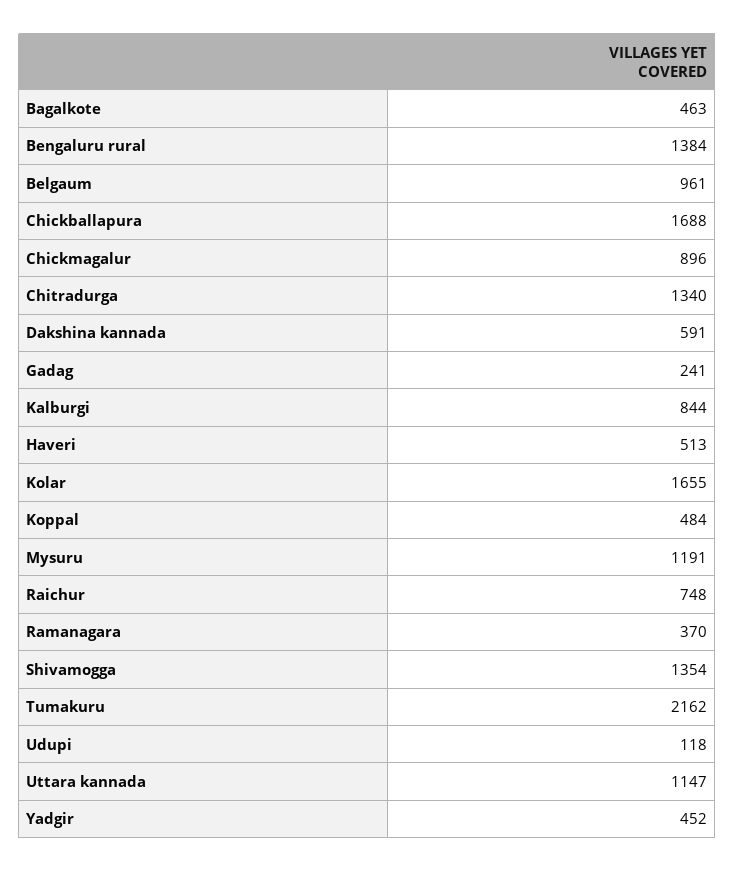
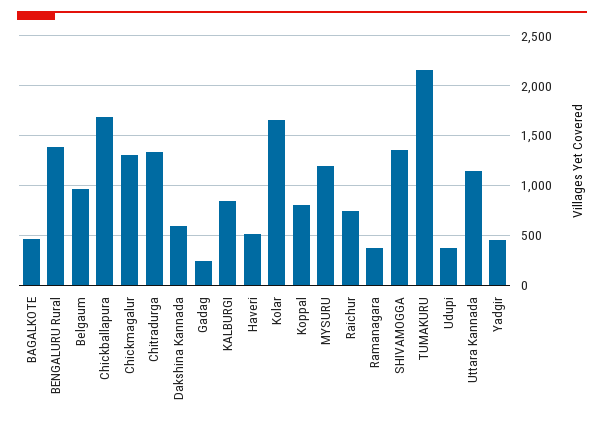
Chickmagalur: 896 -> 1300
Koppal: 484 -> 800
Udupi: 118 -> 400

